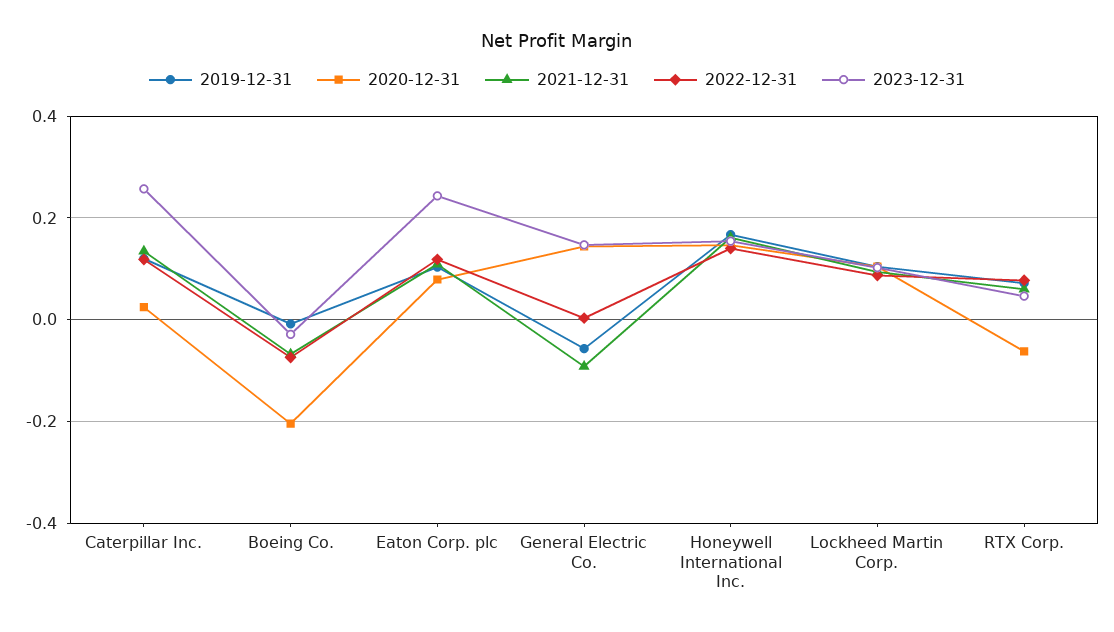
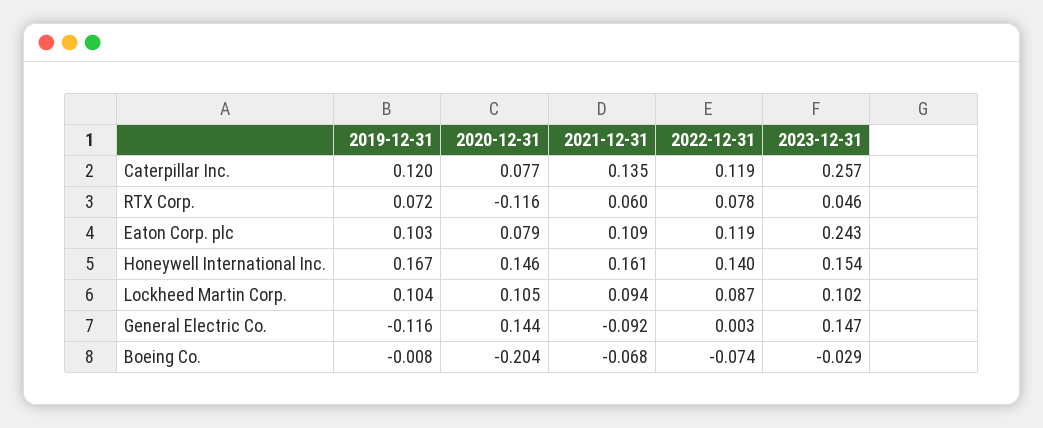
2020-12-31, Caterpillar Inc.: 0.02 -> 0.077
2019-12-31, General Electric Co.: -0.06 -> -0.116
2020-12-31, RTX Corp.: -0.06 -> -0.116

